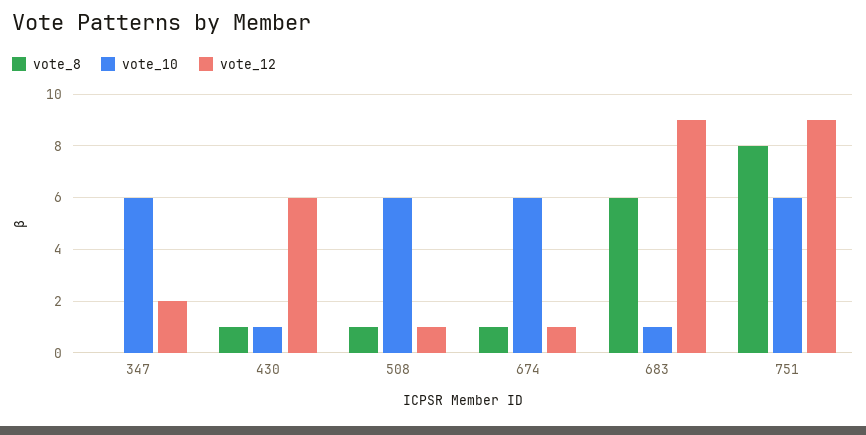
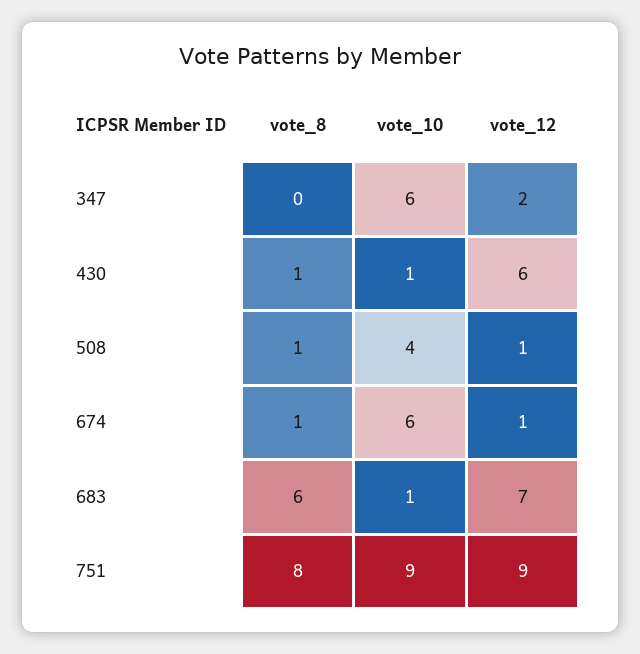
vote_10, 508: 6 -> 4
vote_12, 683: 9 -> 7
vote_10, 751: 6 -> 9

